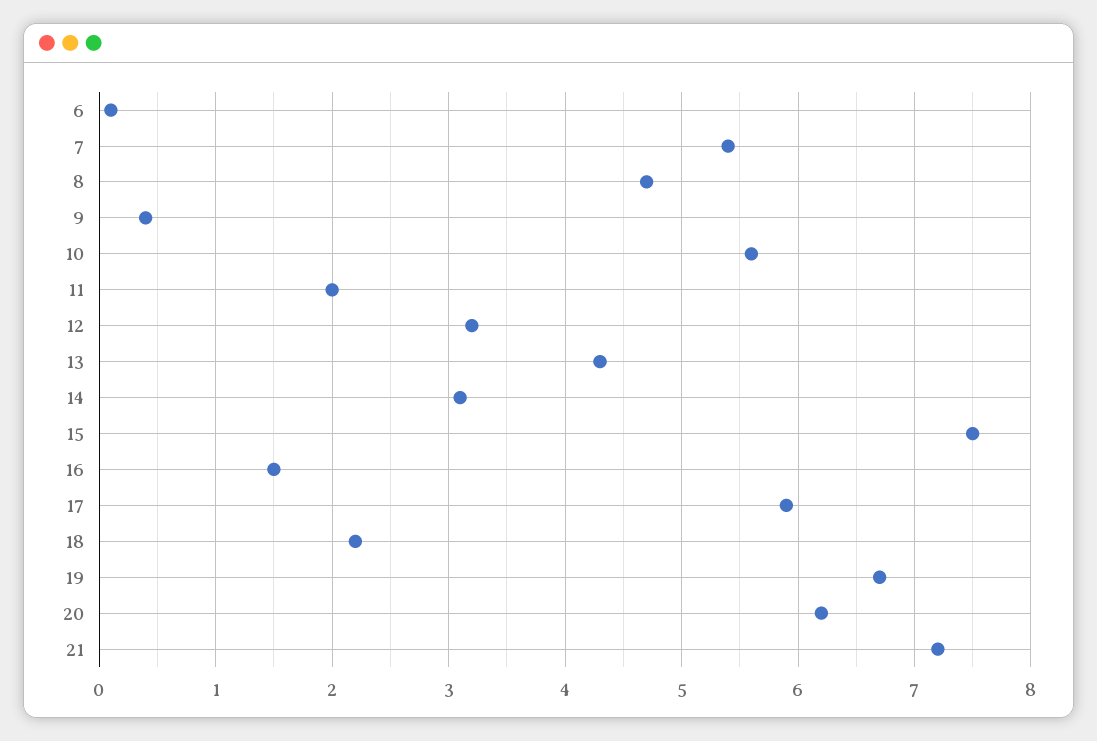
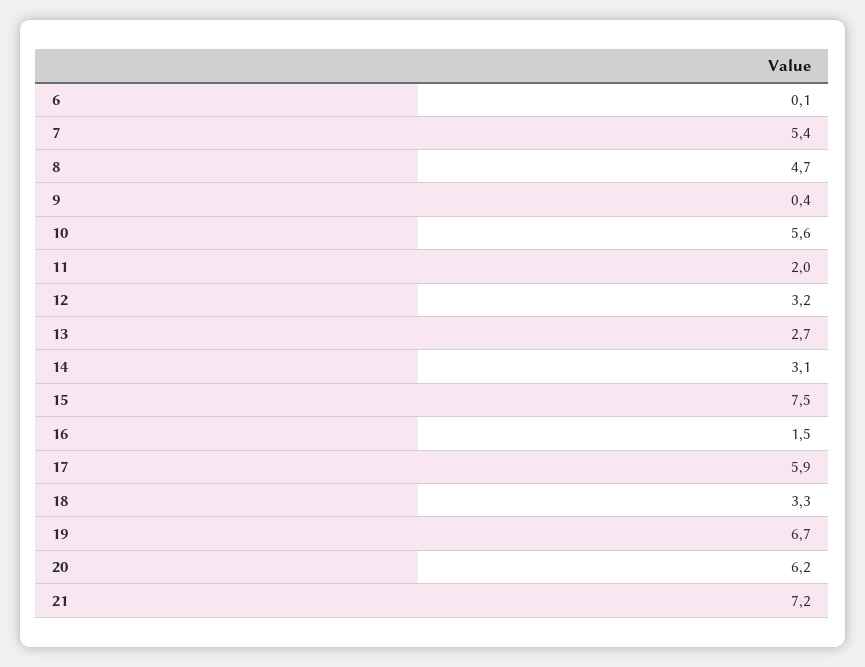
13: 4.3 -> 2.7
18: 2.2 -> 3.3

